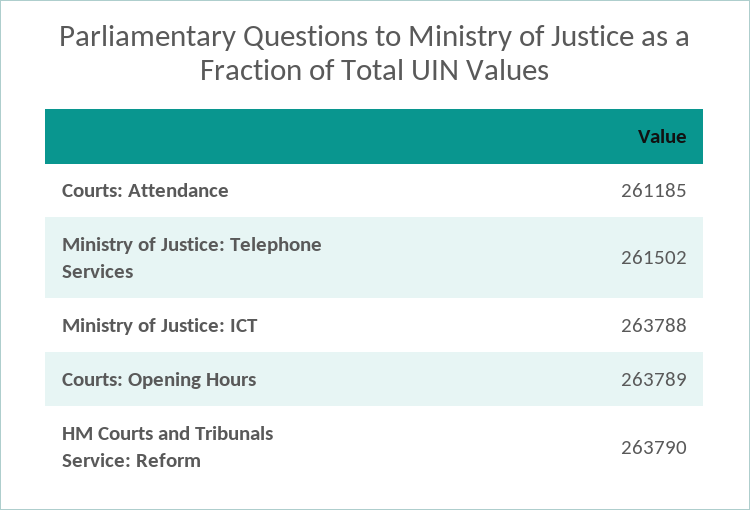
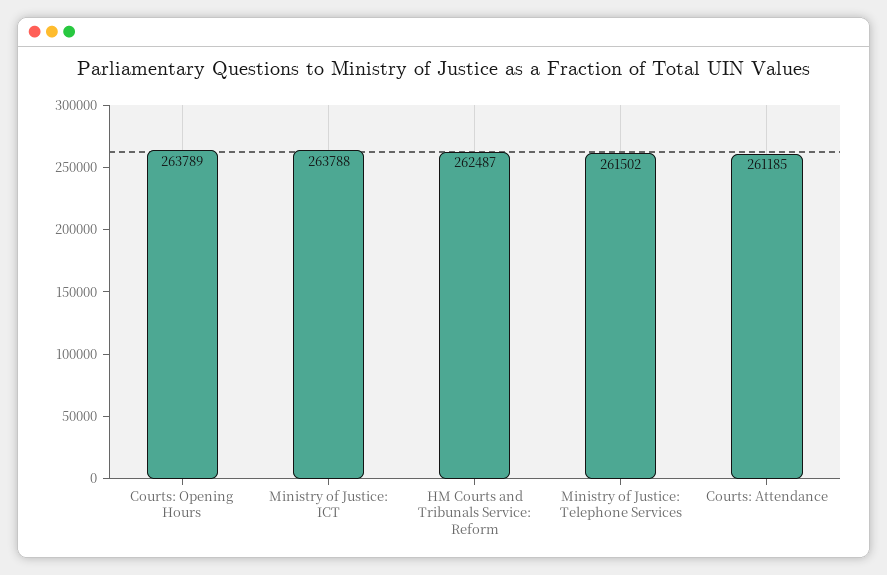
HM Courts and Tribunals Service: Reform: 263790 -> 262487

